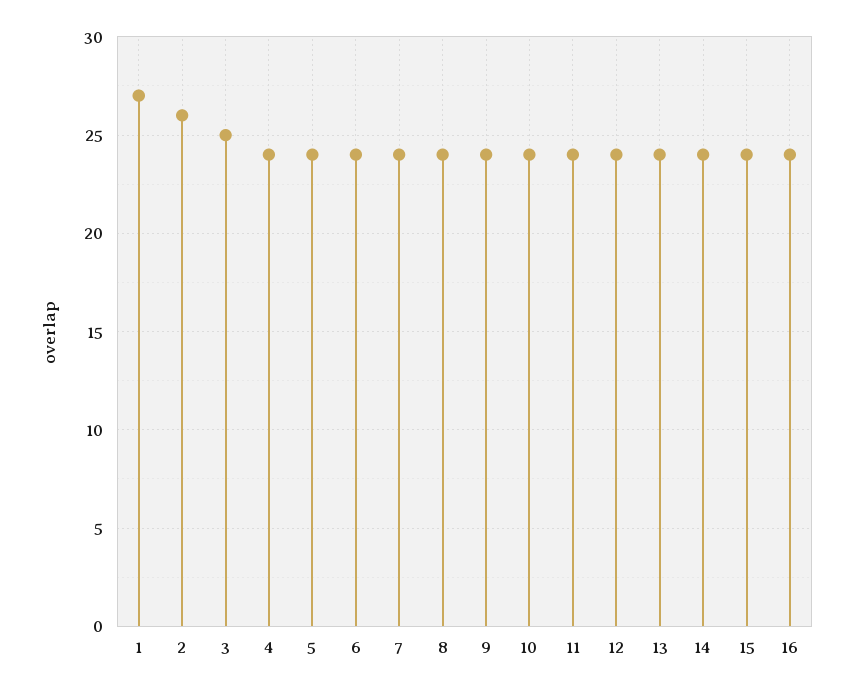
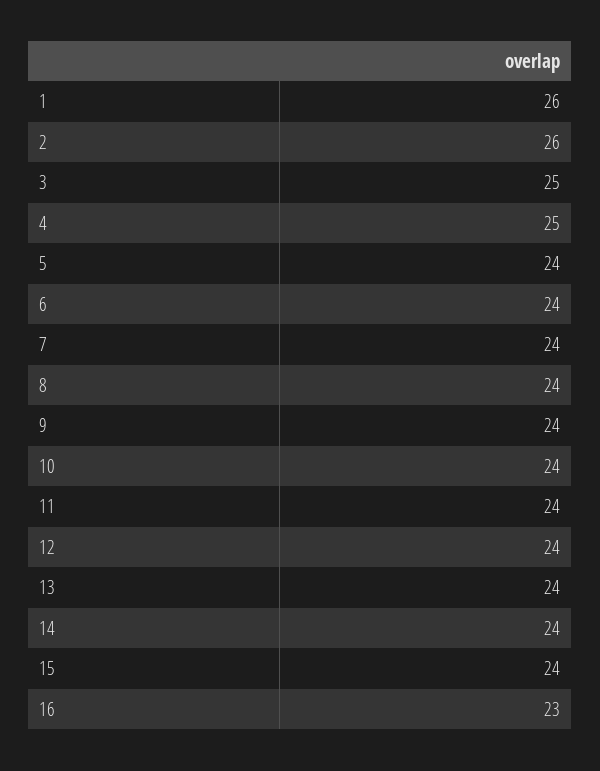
1: 27 -> 26
4: 24 -> 25
16: 24 -> 23

